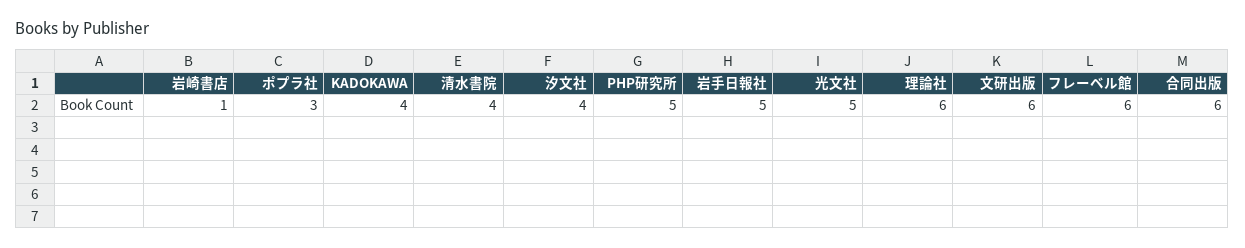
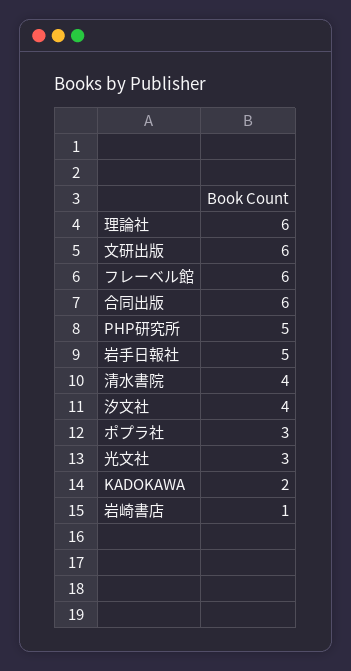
KADOKAWA: 4 -> 2
光文社: 5 -> 3

